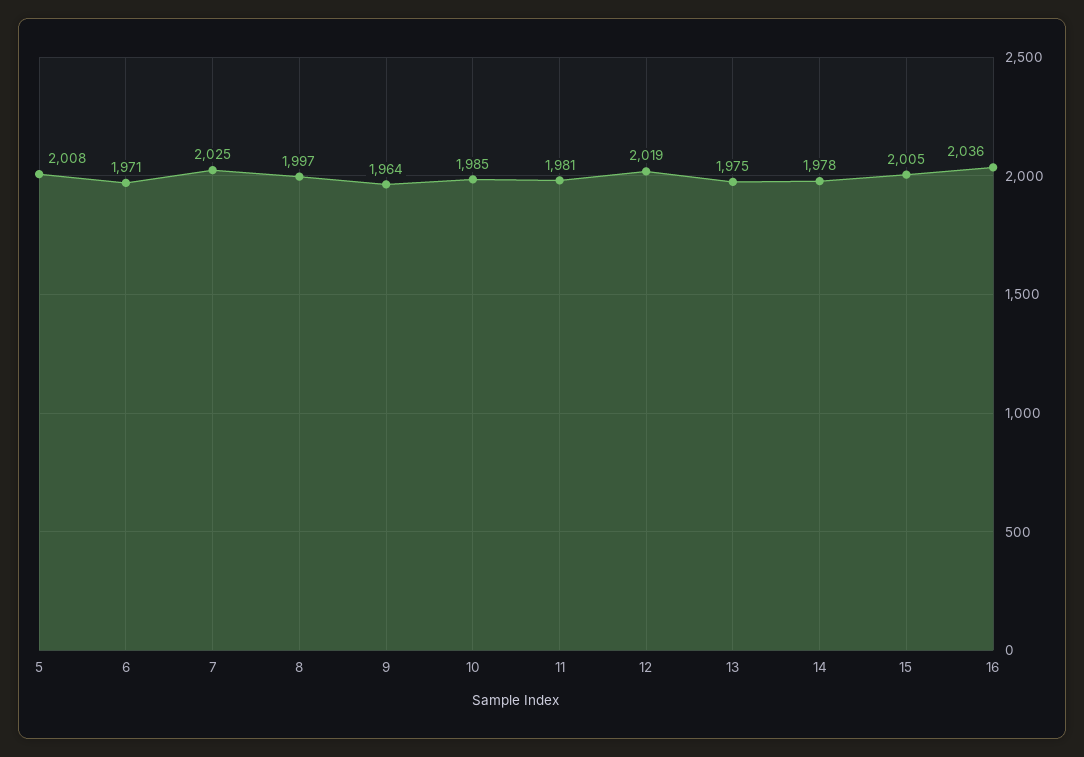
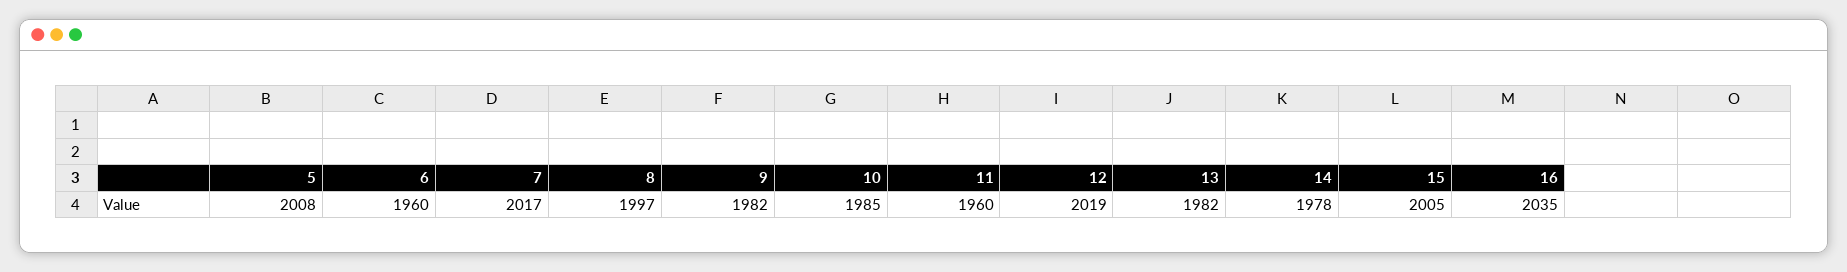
6: 1971 -> 1960
7: 2025 -> 2017
9: 1964 -> 1982
11: 1981 -> 1960
13: 1975 -> 1982
16: 2036 -> 2035

